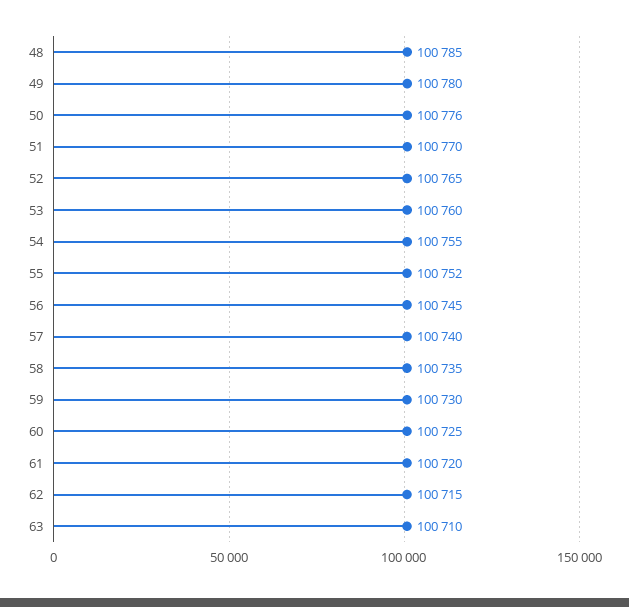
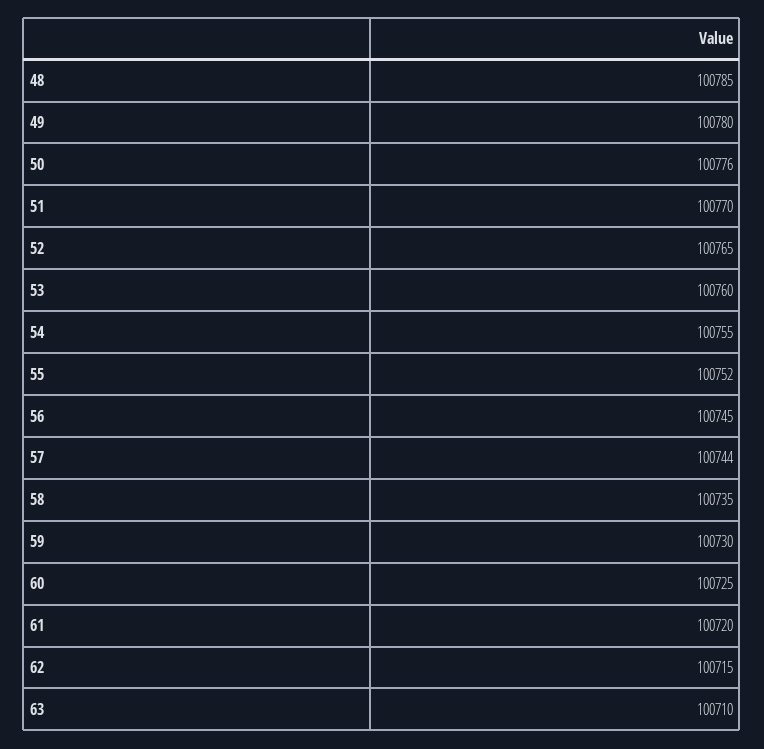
57: 100740 -> 100744

